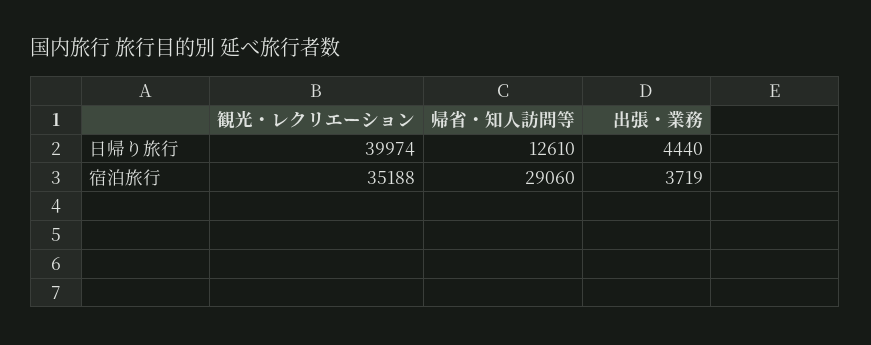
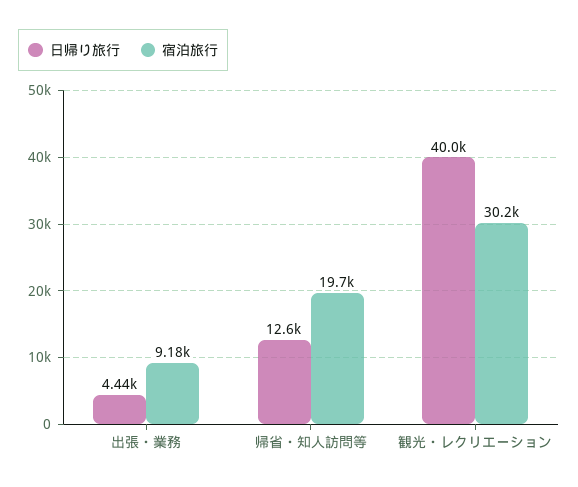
宿泊旅行, 観光・レクリエーション: 35188 -> 30200
宿泊旅行, 帰省・知人訪問等: 29060 -> 19700
宿泊旅行, 出張・業務: 3719 -> 9180

